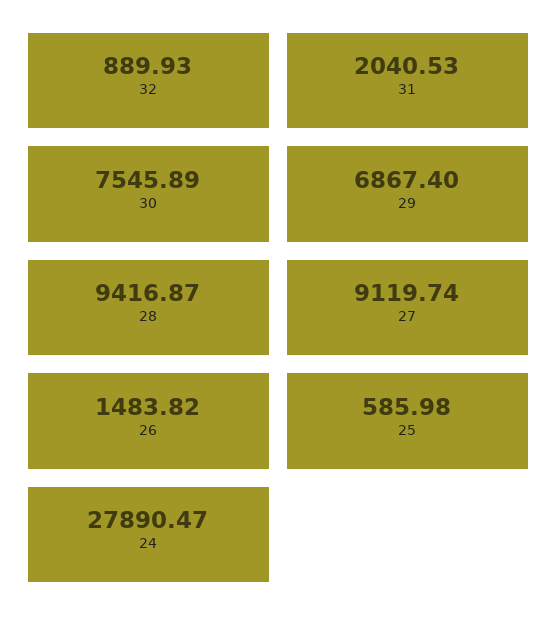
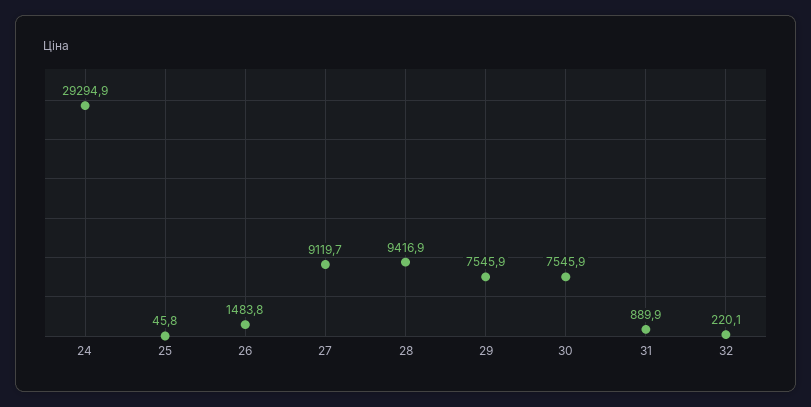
32: 889.93 -> 220.1
31: 2040.53 -> 889.9
29: 6867.4 -> 7545.9
25: 585.98 -> 45.8
24: 27890.47 -> 29294.9

